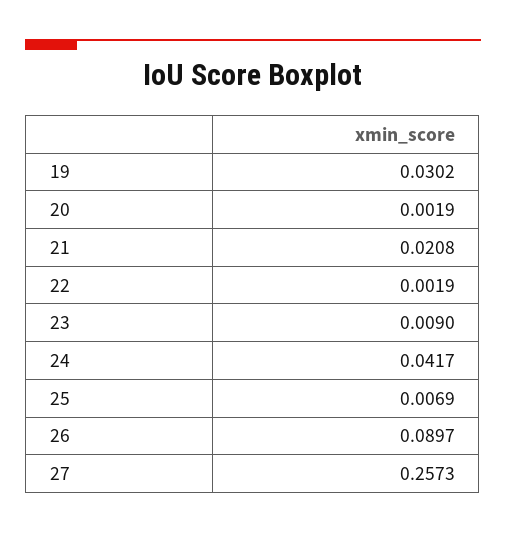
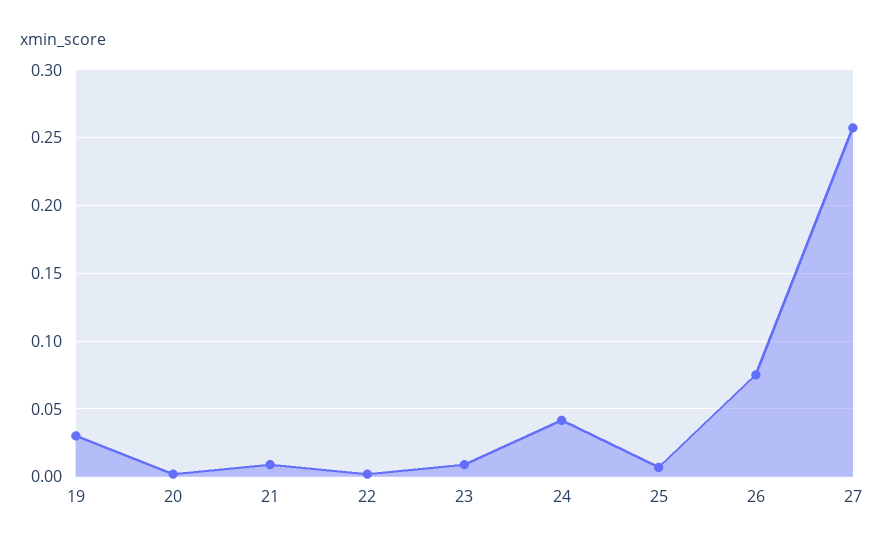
21: 0.0208 -> 0.01
26: 0.0897 -> 0.075

